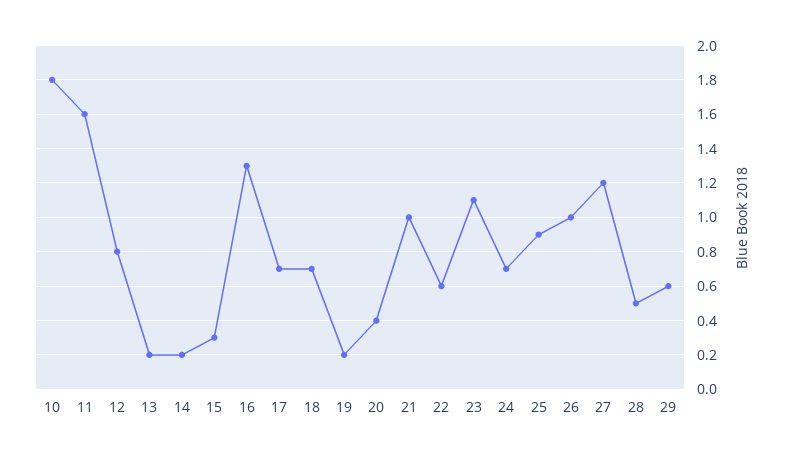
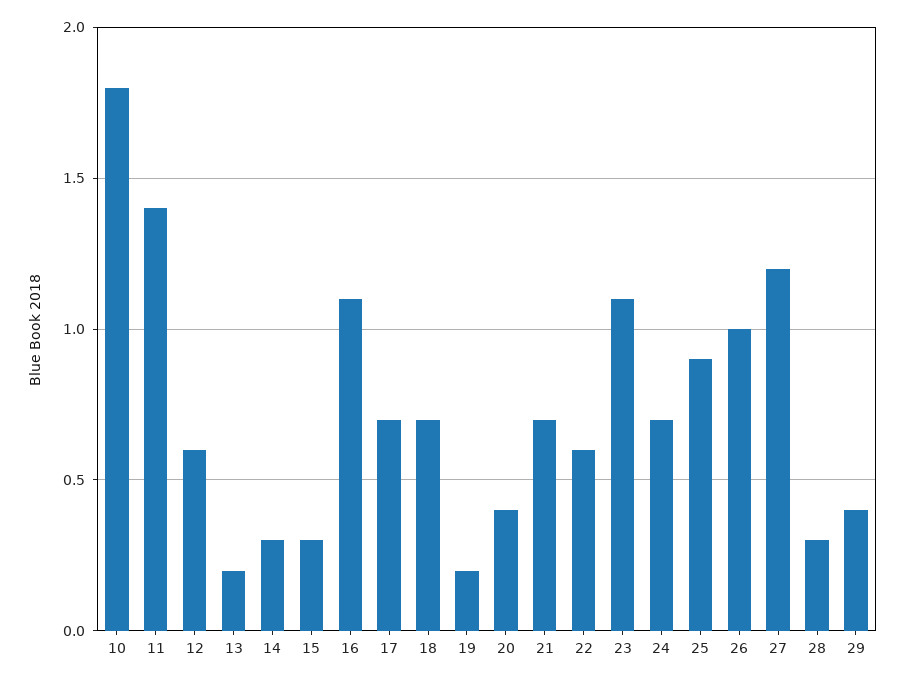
11: 1.6 -> 1.4
12: 0.8 -> 0.6
14: 0.2 -> 0.3
16: 1.3 -> 1.1
21: 1 -> 0.7
28: 0.5 -> 0.3
29: 0.6 -> 0.4

